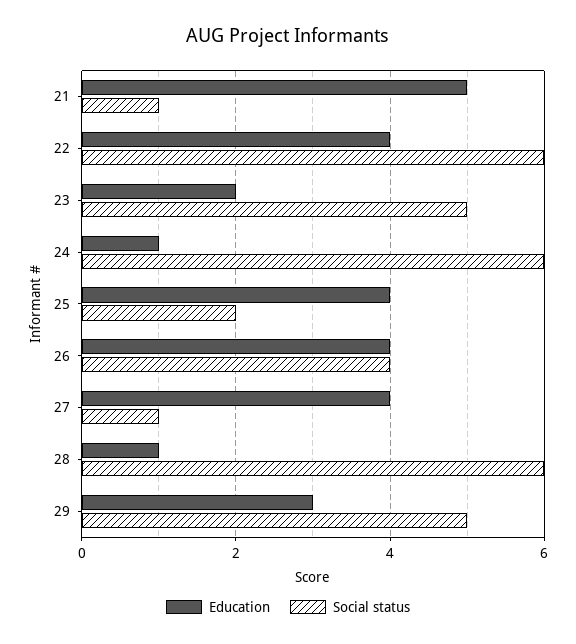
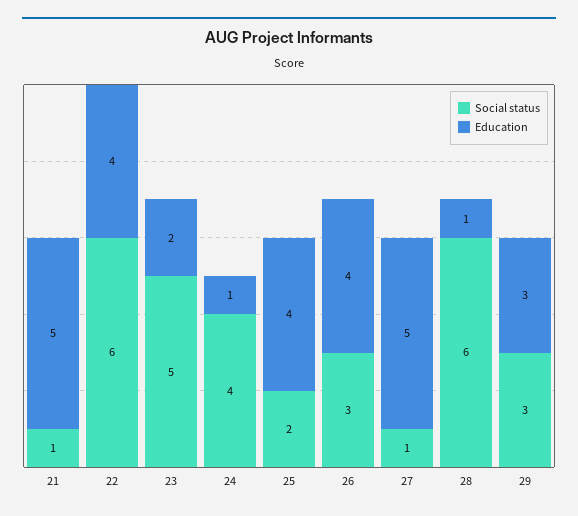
Social status, 24: 6 -> 4
Social status, 26: 4 -> 3
Education, 27: 4 -> 5
Social status, 29: 5 -> 3

